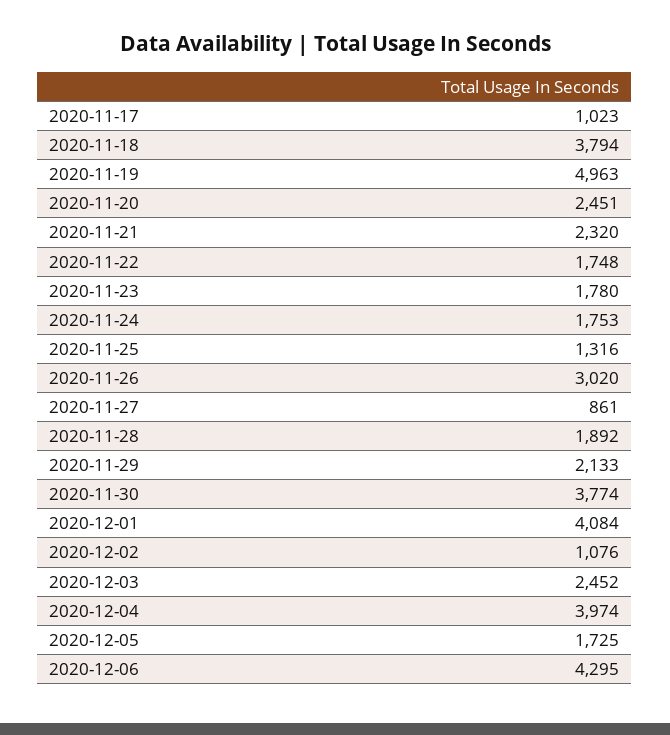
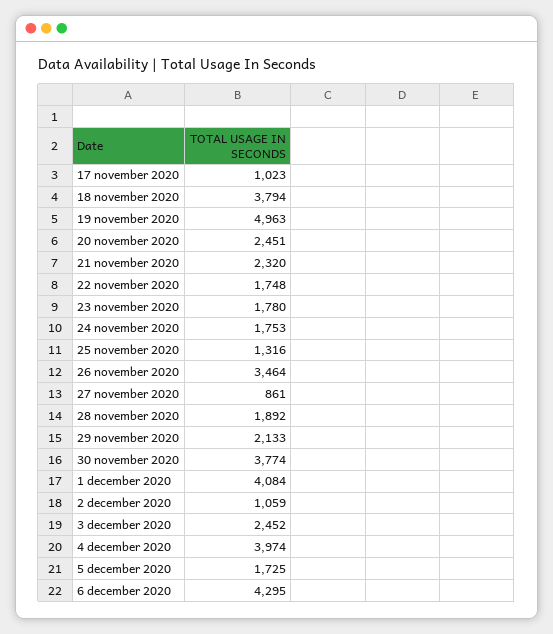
2020-11-26: 3020 -> 3464
2020-12-02: 1076 -> 1059

